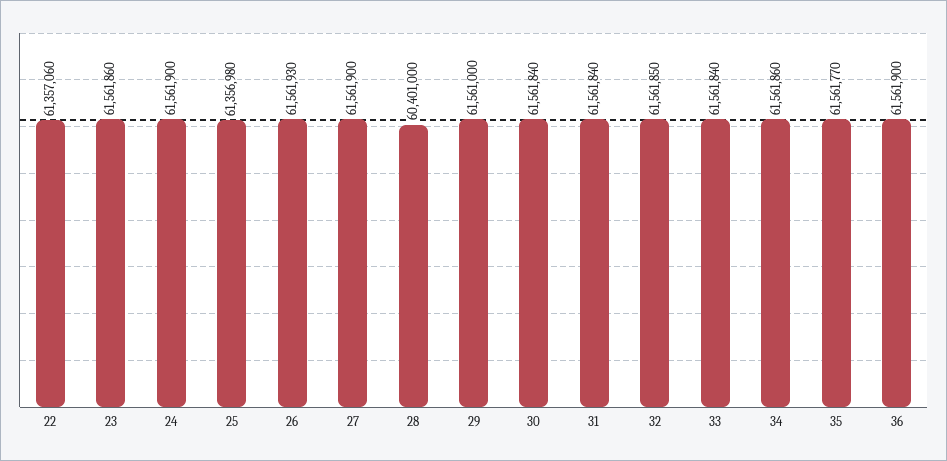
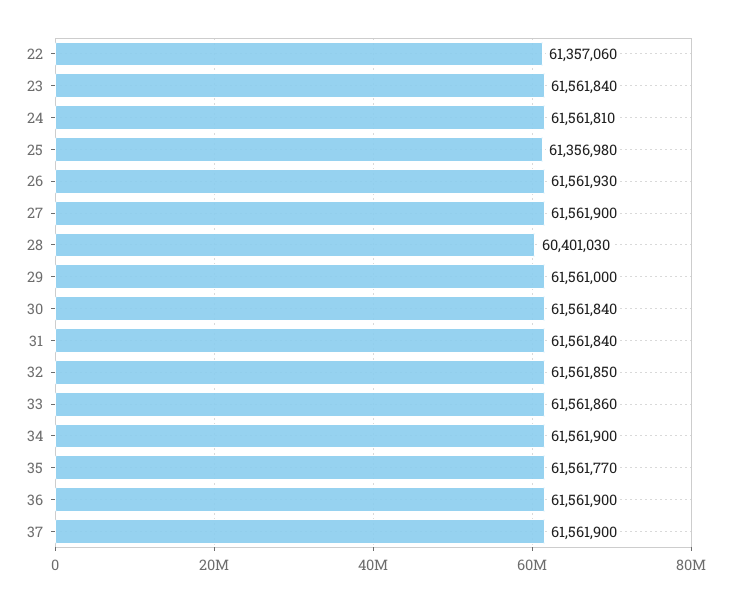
23: 61561860 -> 61561840
24: 61561900 -> 61561810
28: 60401000 -> 60401030
33: 61561840 -> 61561860
34: 61561860 -> 61561900
37: none -> 61561900

